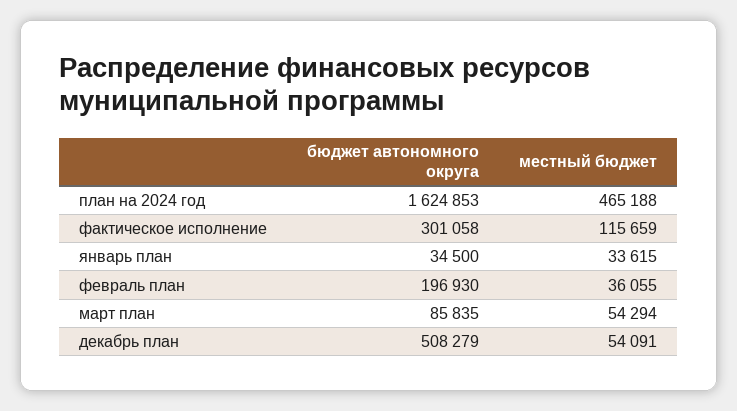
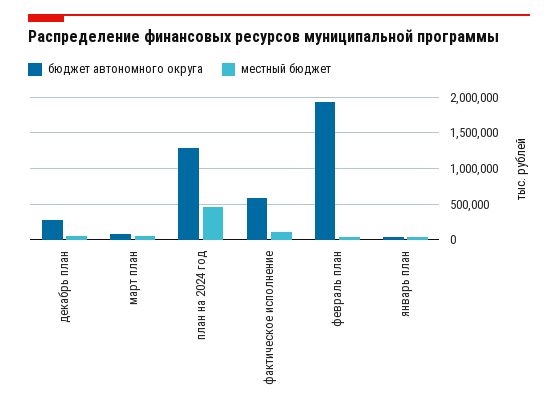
бюджет автономного округа, план на 2024 год: 1624853 -> 1300000
бюджет автономного округа, фактическое исполнение: 301058 -> 600000
бюджет автономного округа, февраль план: 196930 -> 1900000
бюджет автономного округа, декабрь план: 508279 -> 300000

